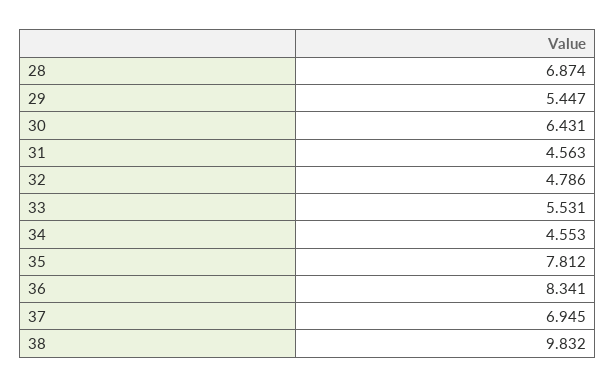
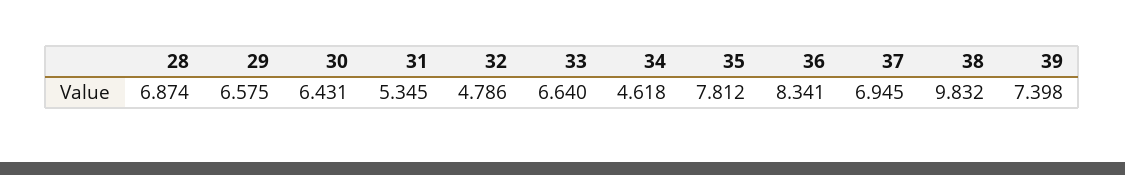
29: 5.447 -> 6.575
31: 4.563 -> 5.345
33: 5.531 -> 6.64
34: 4.553 -> 4.618
39: none -> 7.398

